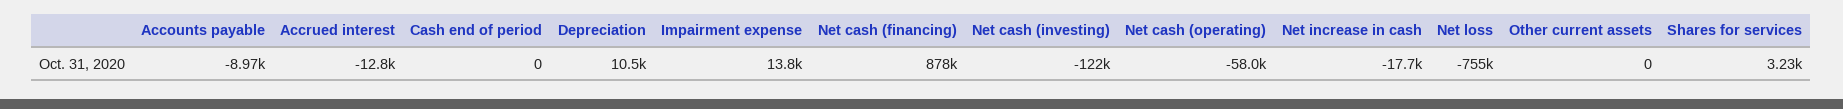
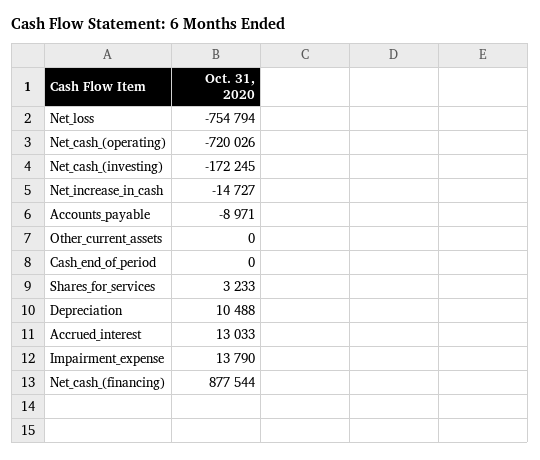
Accrued interest: -12800 -> 13033
Net cash (investing): -122000 -> -172245
Net cash (operating): -58000 -> -720026
Net increase in cash: -17700 -> -14727

